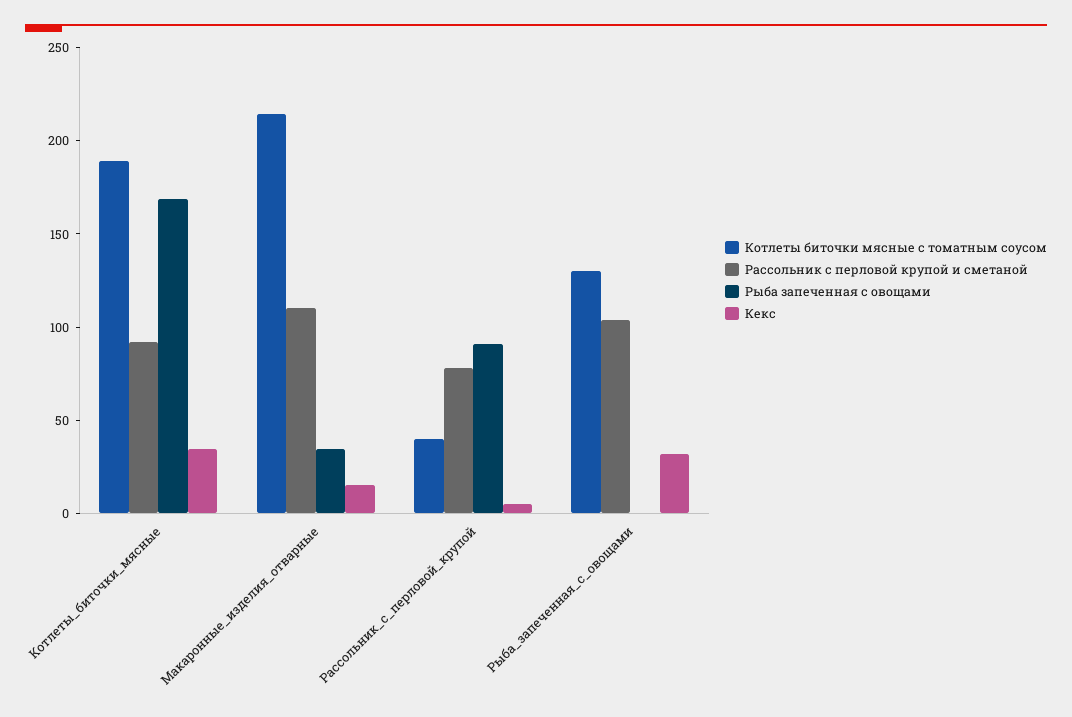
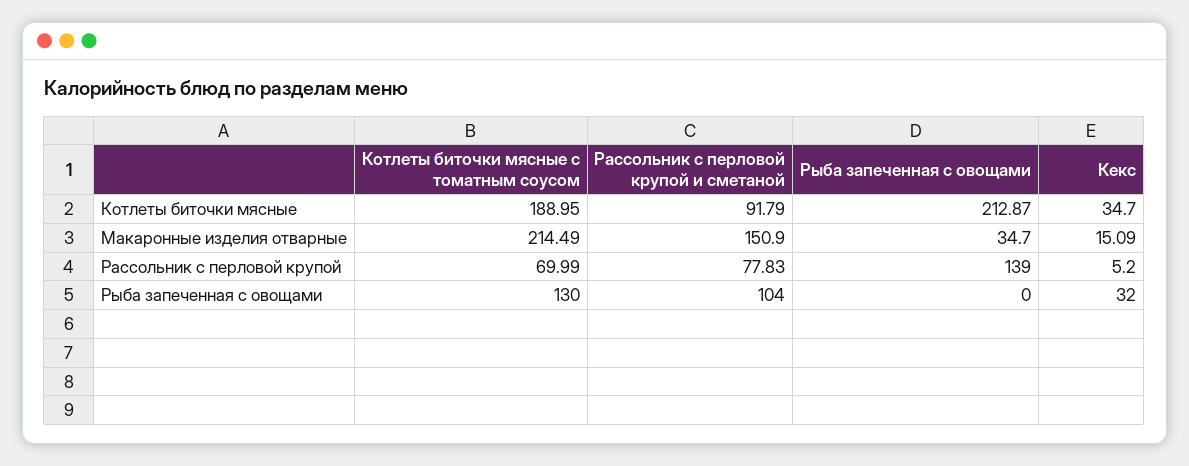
Рыба запеченная с овощами, Котлеты_биточки_мясные: 170 -> 212.87
Рассольник с перловой крупой и сметаной, Макаронные_изделия_отварные: 110 -> 150.9
Котлеты биточки мясные с томатным соусом, Рассольник_с_перловой_крупой: 40 -> 69.99
Рыба запеченная с овощами, Рассольник_с_перловой_крупой: 90 -> 139

